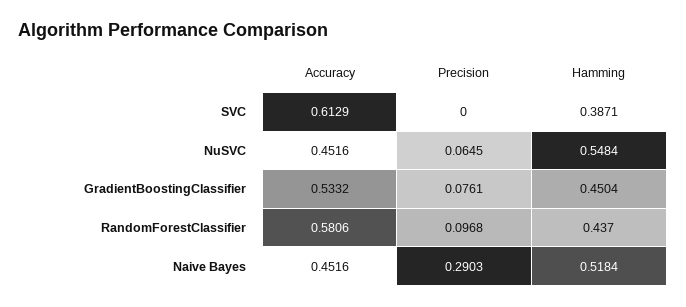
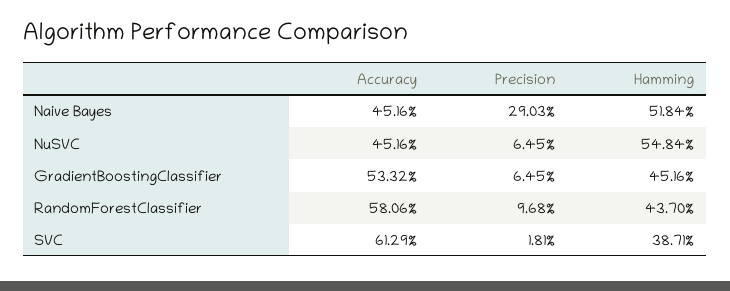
Precision, SVC: 0 -> 0.0181
Precision, GradientBoostingClassifier: 0.0761 -> 0.0645
Hamming, GradientBoostingClassifier: 0.4504 -> 0.4516

